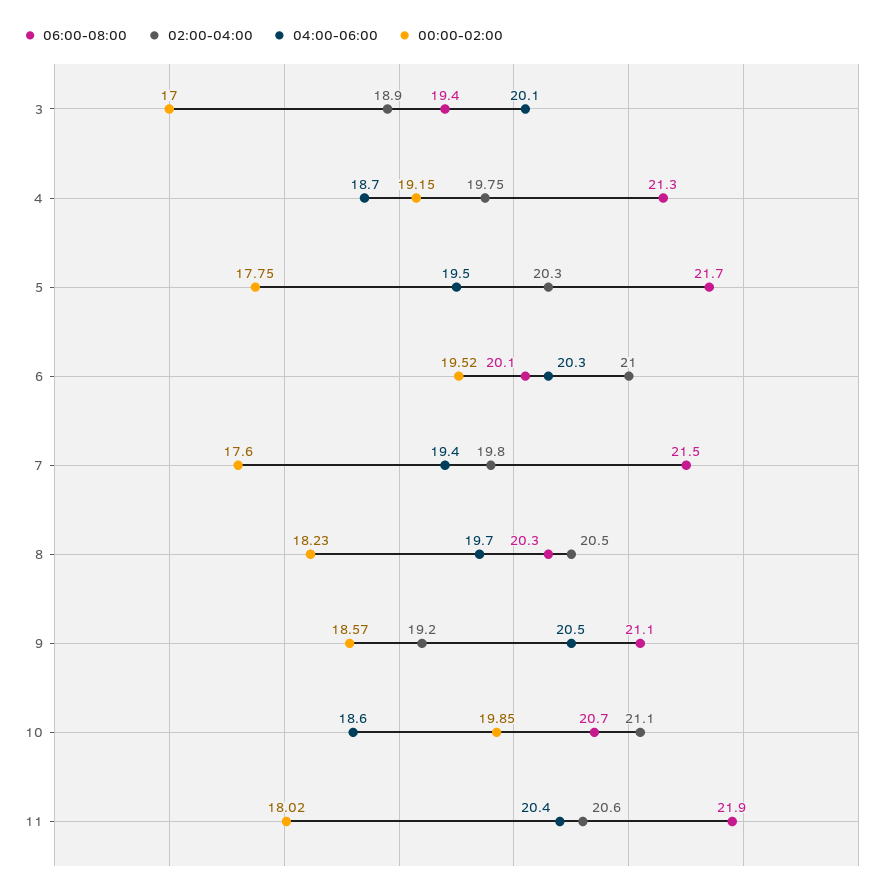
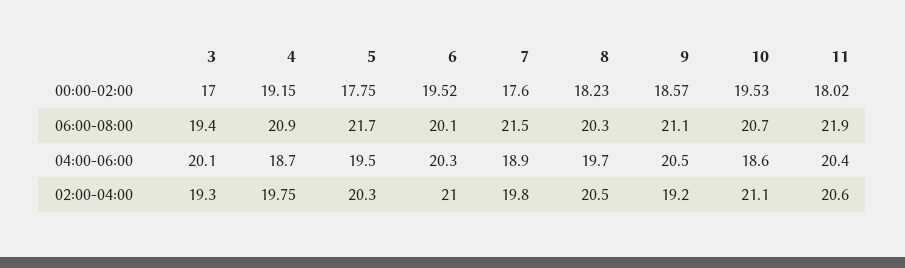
02:00-04:00, 3: 18.9 -> 19.3
06:00-08:00, 4: 21.3 -> 20.9
04:00-06:00, 7: 19.4 -> 18.9
00:00-02:00, 10: 19.85 -> 19.53

